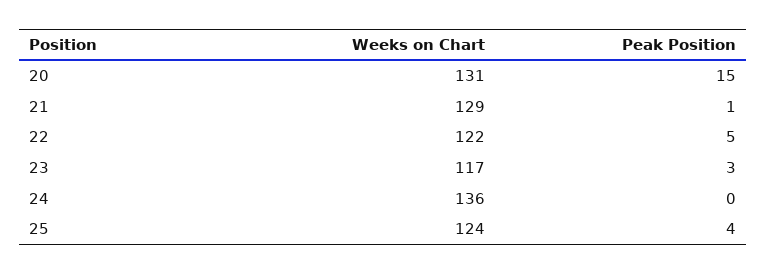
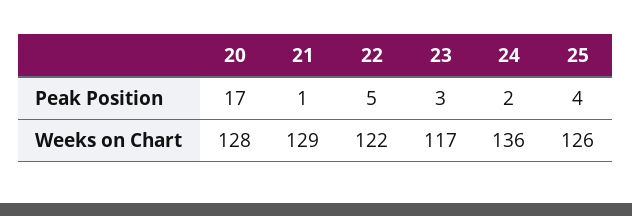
Weeks on Chart, 20: 131 -> 128
Peak Position, 20: 15 -> 17
Peak Position, 24: 0 -> 2
Weeks on Chart, 25: 124 -> 126

